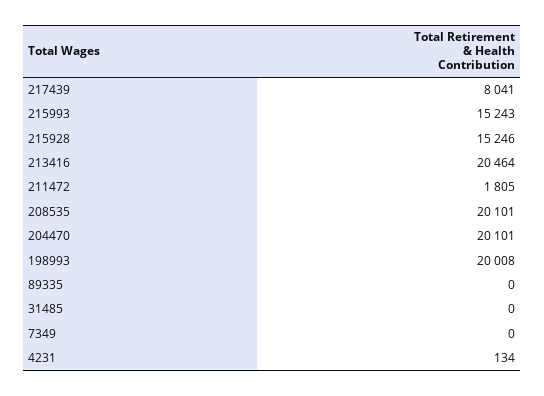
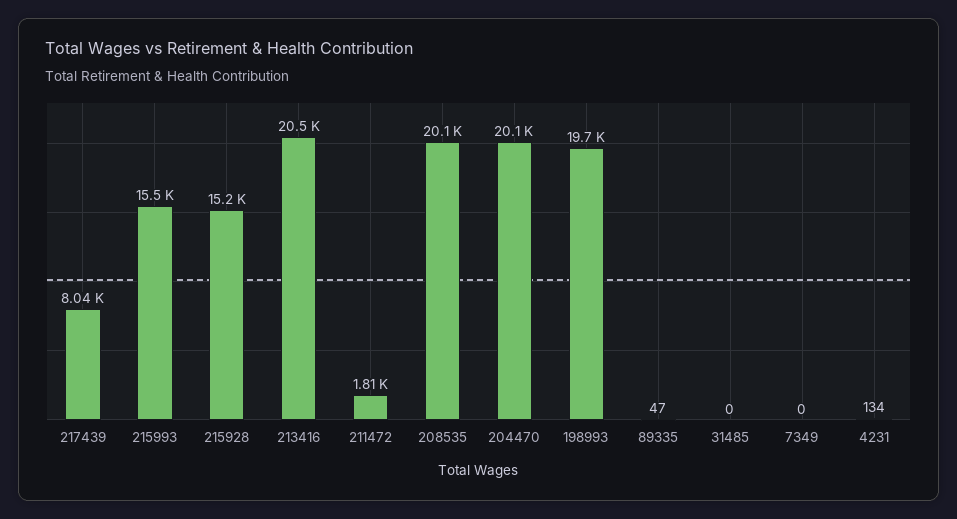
215993: 15243 -> 15500
198993: 20008 -> 19700
89335: 0 -> 47

